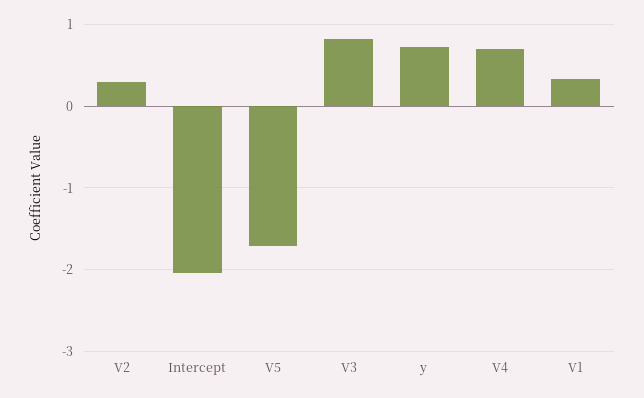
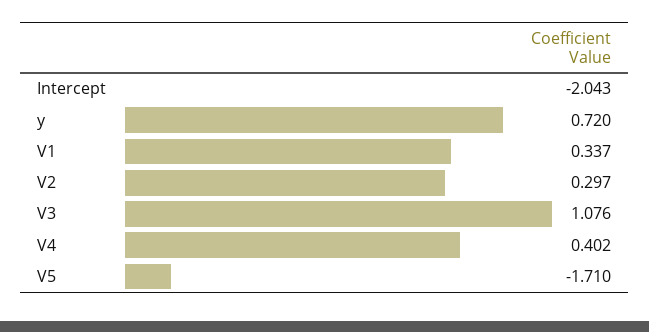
V3: 0.8 -> 1.076
V4: 0.7 -> 0.402

